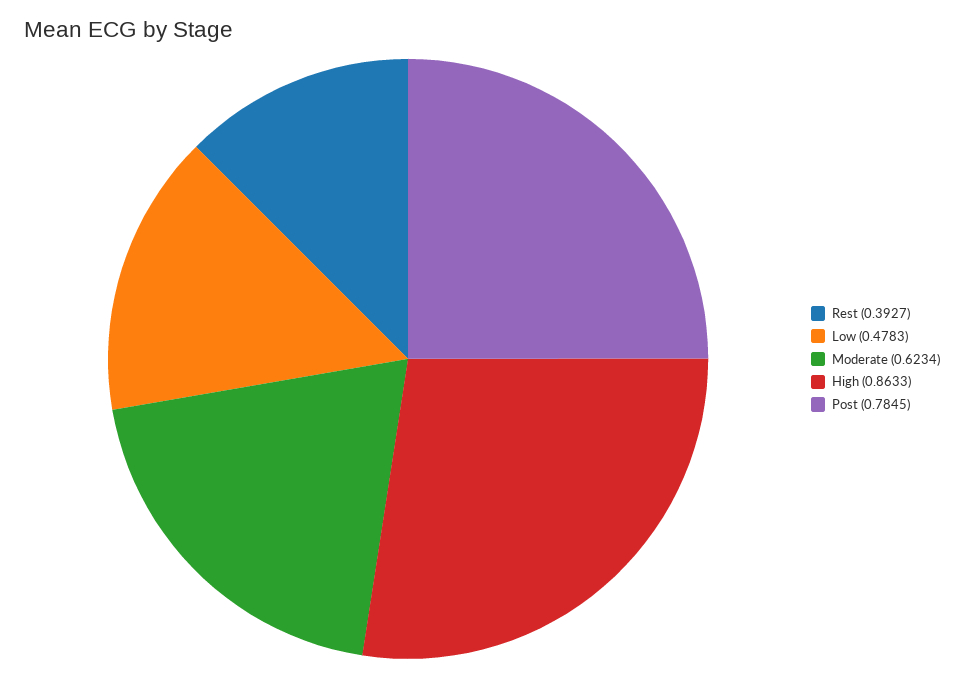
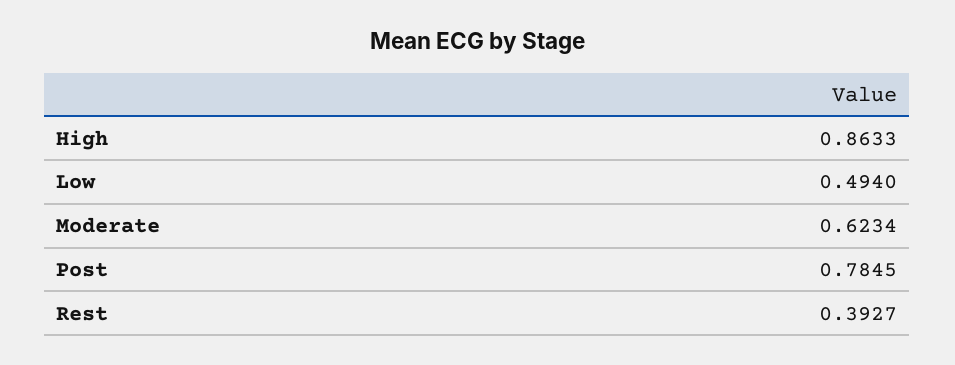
Low: 0.4783 -> 0.494

